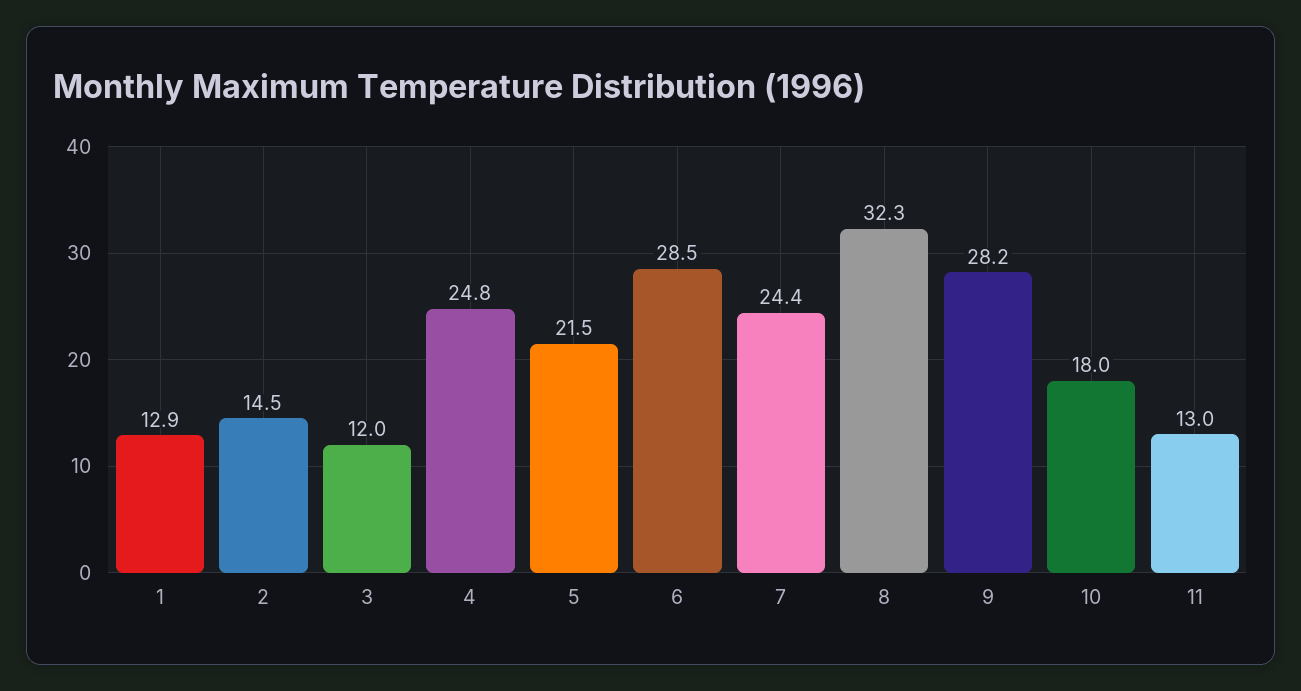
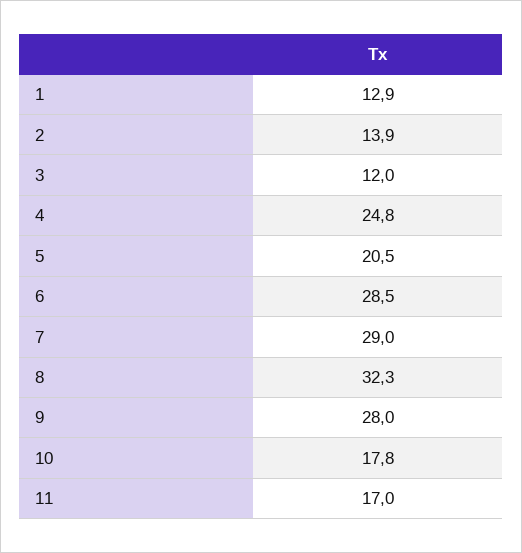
2: 14.5 -> 13.9
5: 21.5 -> 20.5
7: 24.4 -> 29
9: 28.2 -> 28
10: 18 -> 17.8
11: 13 -> 17

